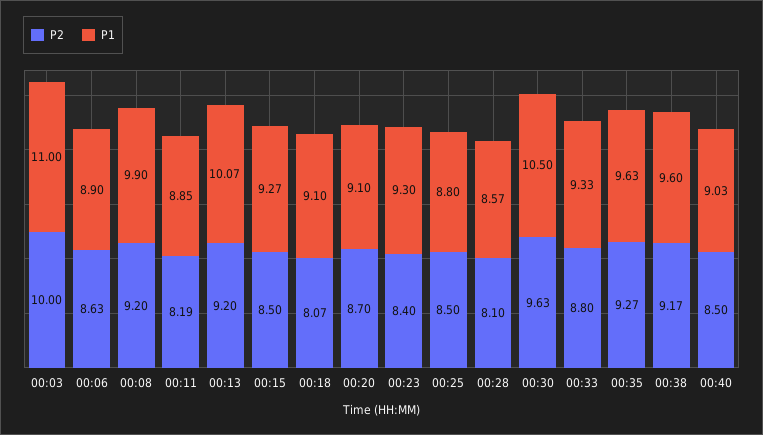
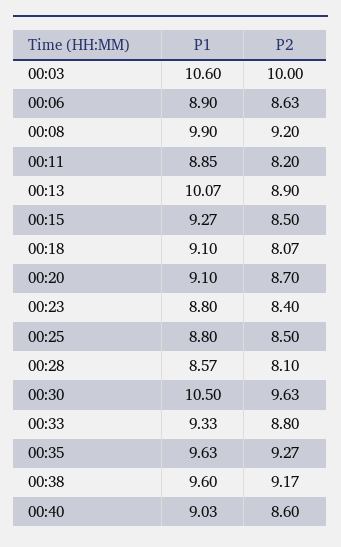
P1, 00:03: 11 -> 10.6
P2, 00:11: 8.19 -> 8.2
P2, 00:13: 9.2 -> 8.9
P1, 00:23: 9.3 -> 8.8
P2, 00:40: 8.5 -> 8.6

